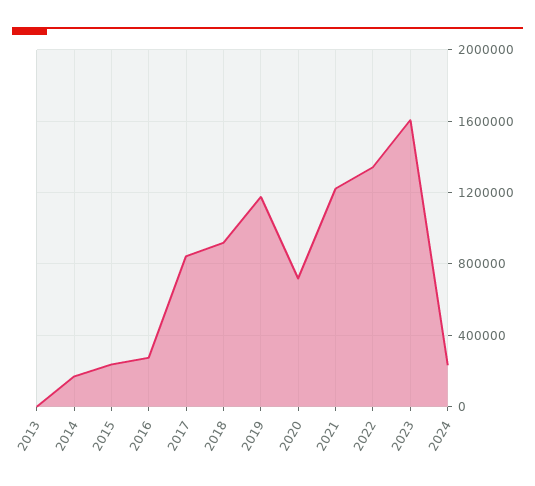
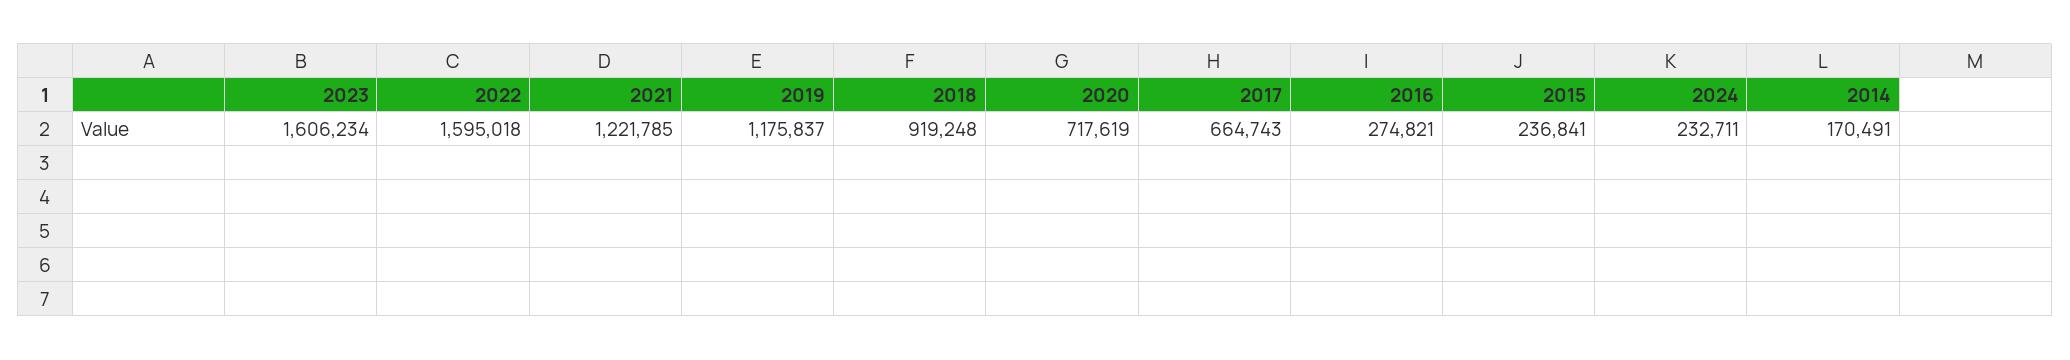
2013: 0 -> none
2017: 850000 -> 664743
2022: 1350000 -> 1595018

